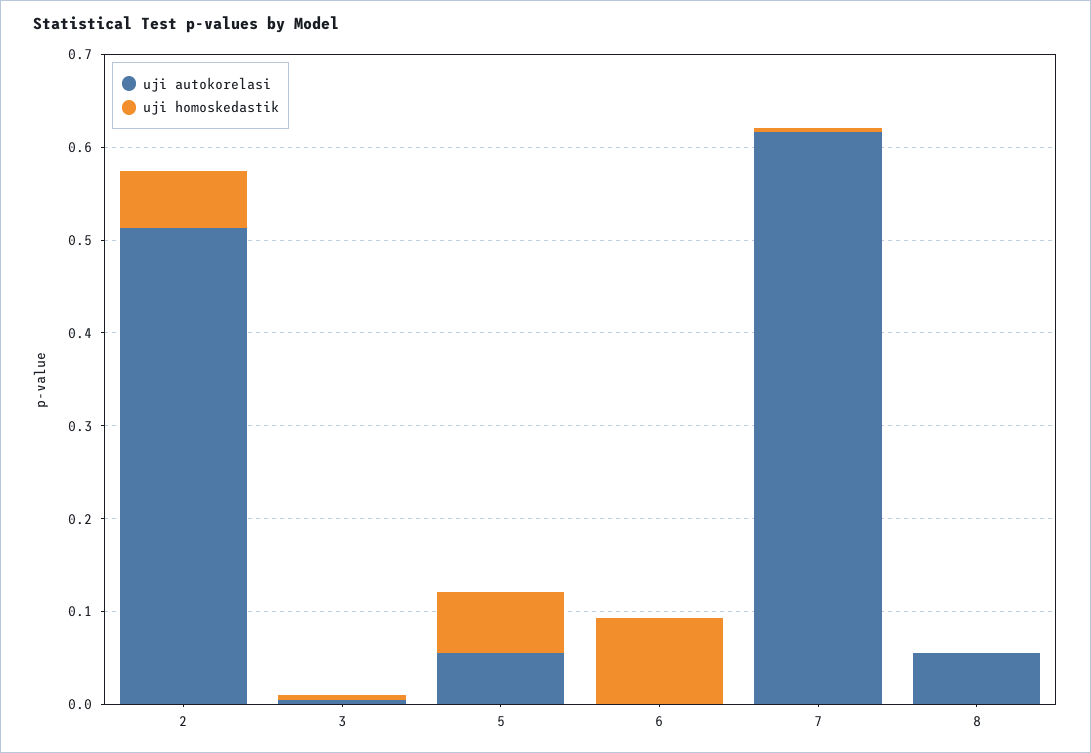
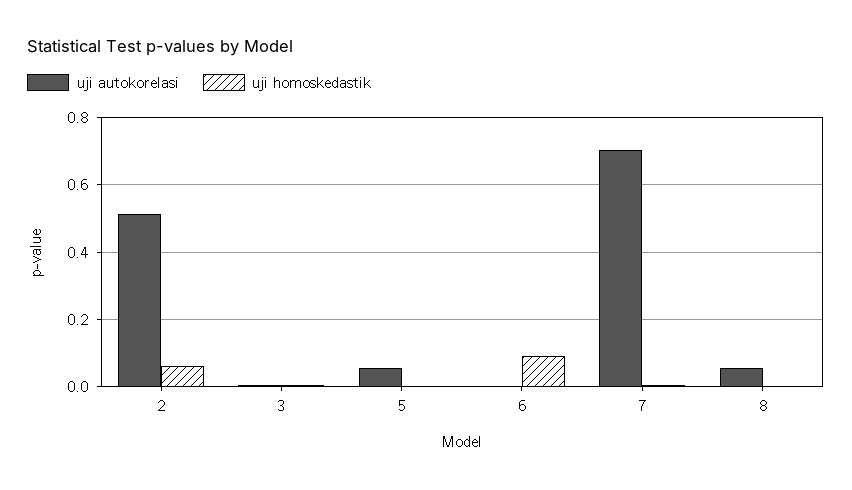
uji homoskedastik, 5: 0.06 -> 0
uji autokorelasi, 7: 0.62 -> 0.7

